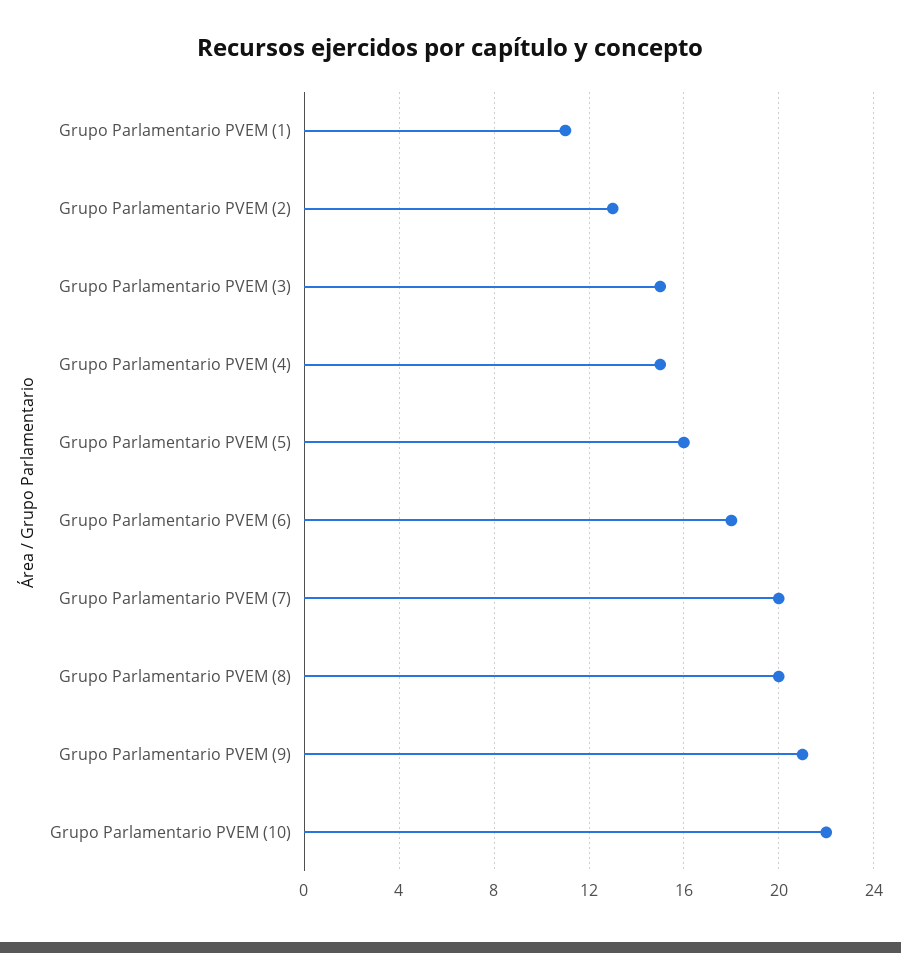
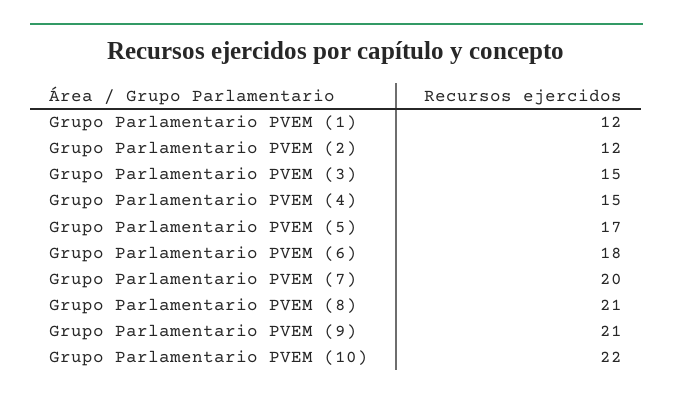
Grupo Parlamentario PVEM (1): 11 -> 12
Grupo Parlamentario PVEM (2): 13 -> 12
Grupo Parlamentario PVEM (5): 16 -> 17
Grupo Parlamentario PVEM (8): 20 -> 21

